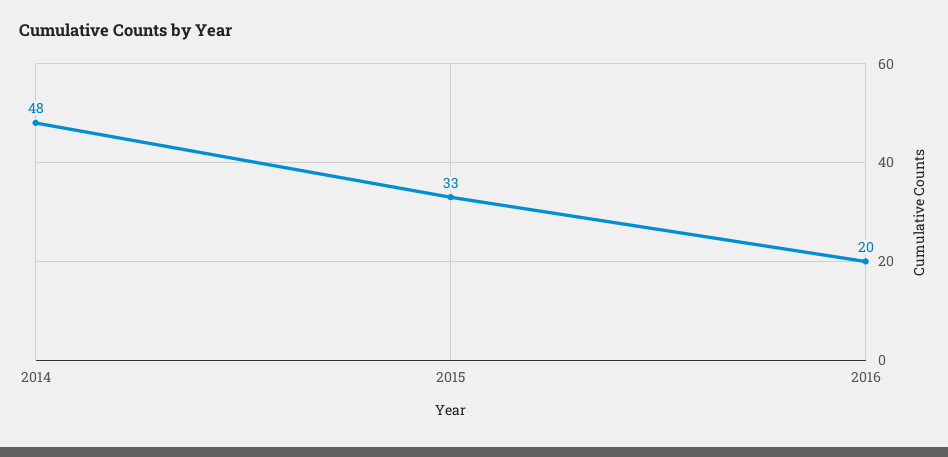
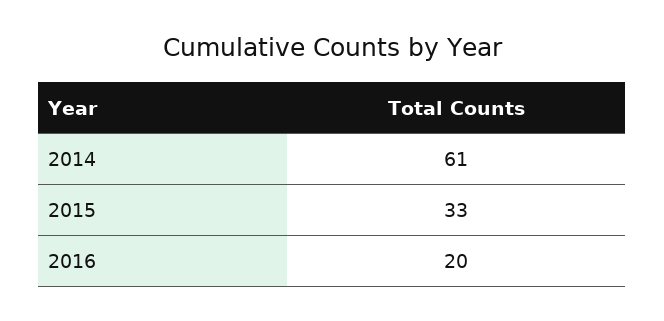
2014: 48 -> 61

